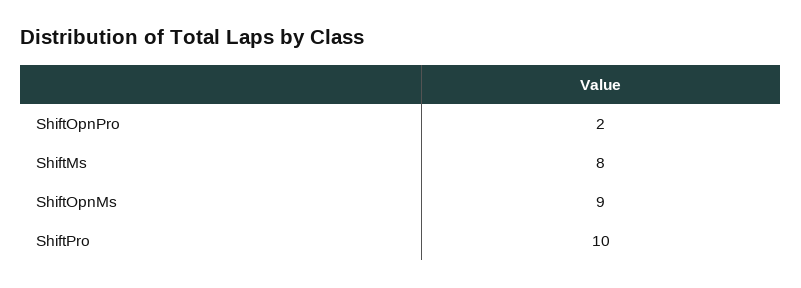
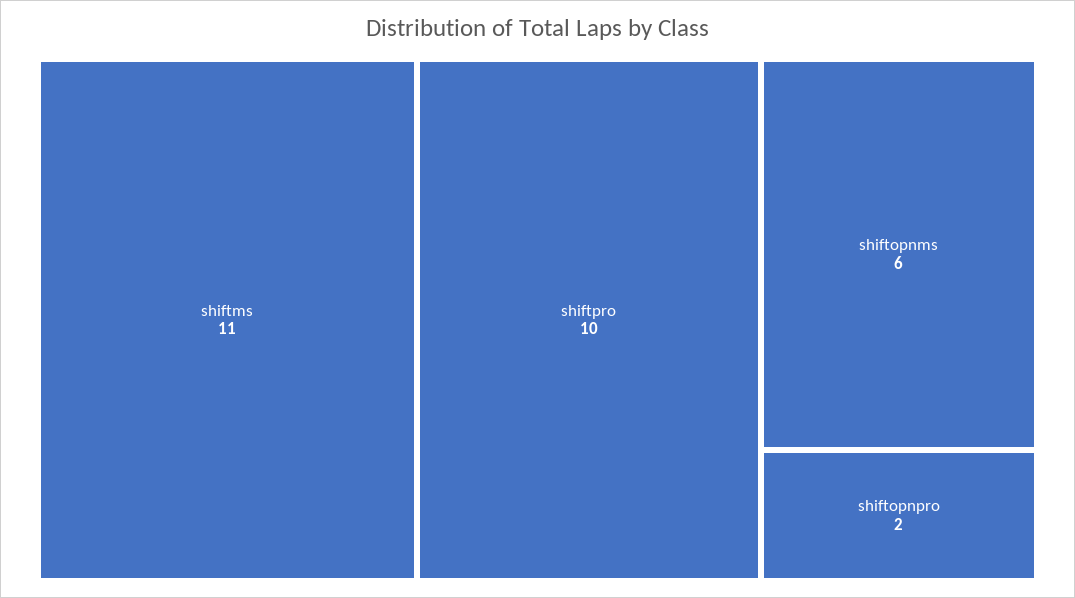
ShiftMs: 8 -> 11
ShiftOpnMs: 9 -> 6

